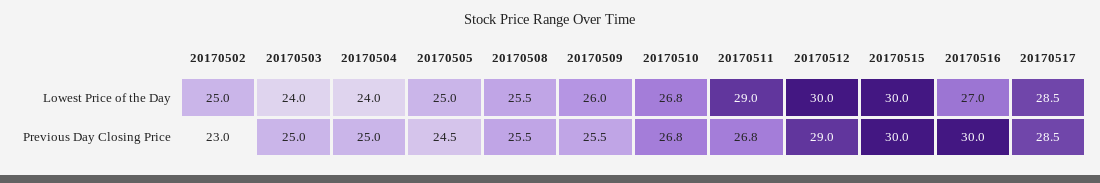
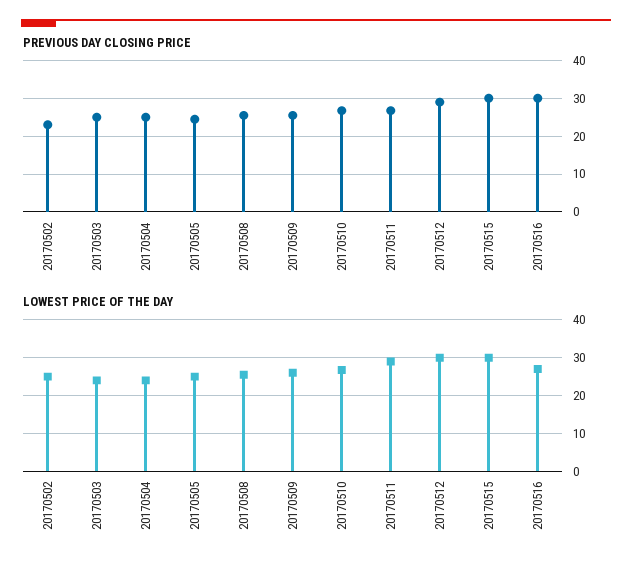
Lowest Price of the Day, 20170517: 28.5 -> none
Previous Day Closing Price, 20170517: 28.5 -> none

